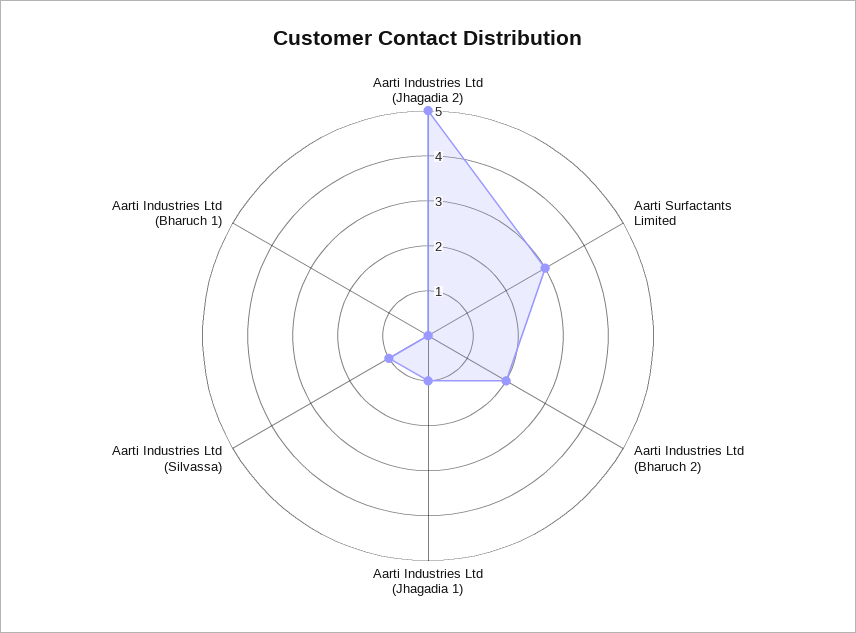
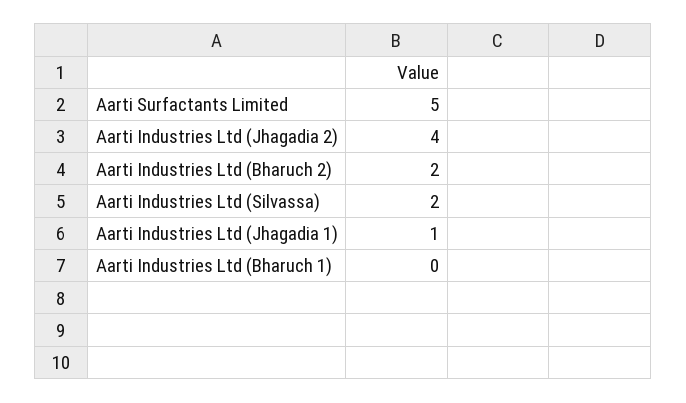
Aarti Industries Ltd (Jhagadia 2): 5 -> 4
Aarti Surfactants Limited: 3 -> 5
Aarti Industries Ltd (Silvassa): 1 -> 2

